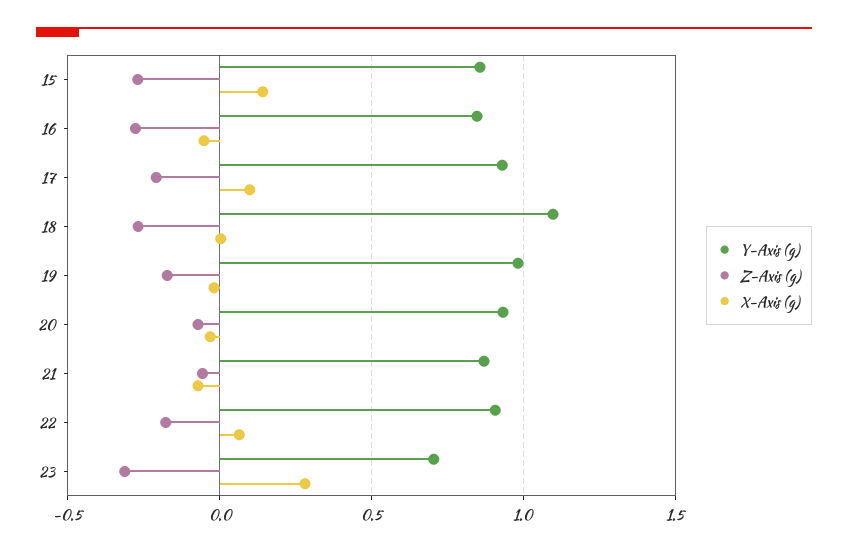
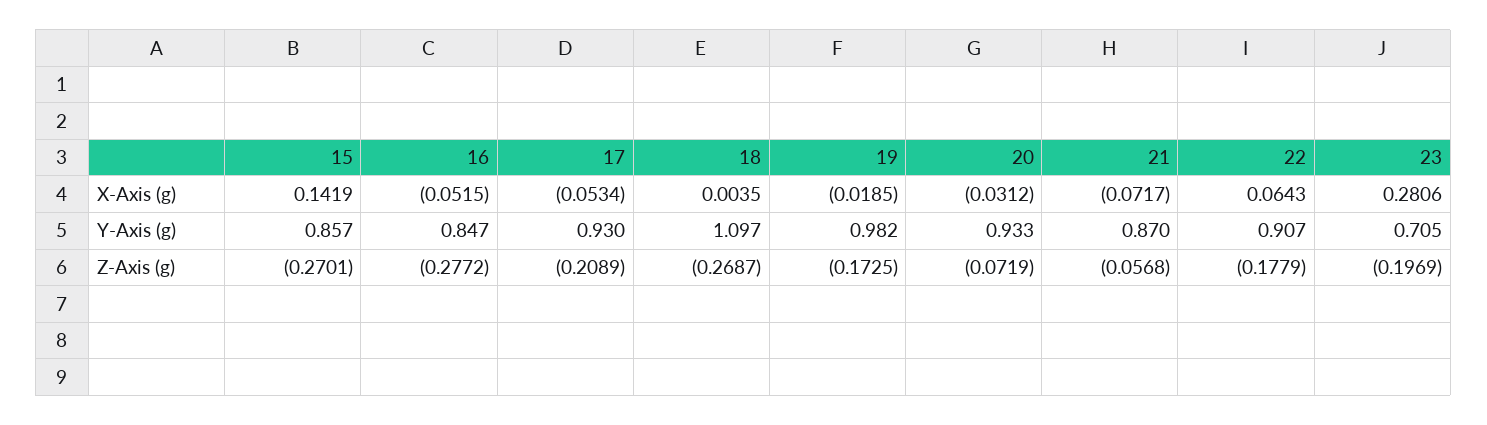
X-Axis (g), 17: 0.1 -> -0.0534
Z-Axis (g), 23: -0.3 -> -0.1969

